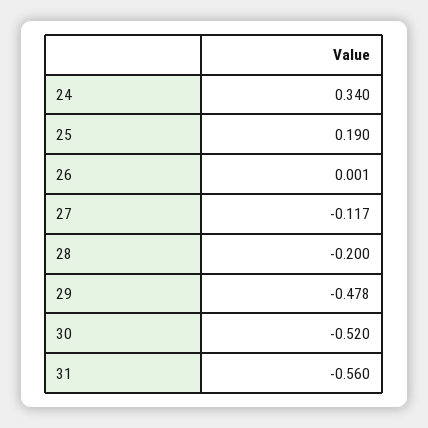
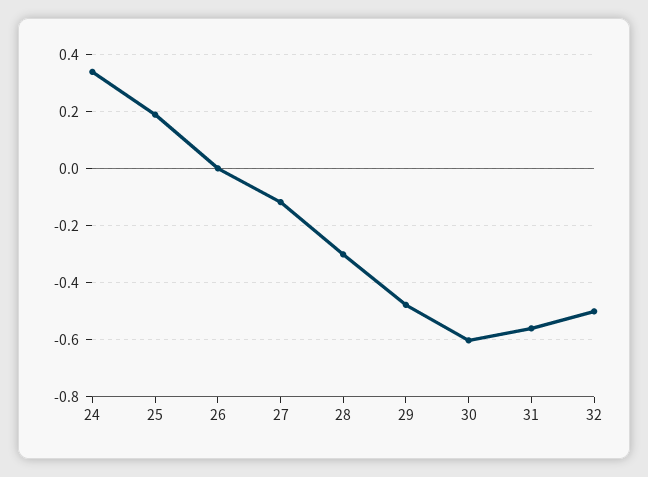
28: -0.2 -> -0.3
30: -0.52 -> -0.6
32: none -> -0.5

